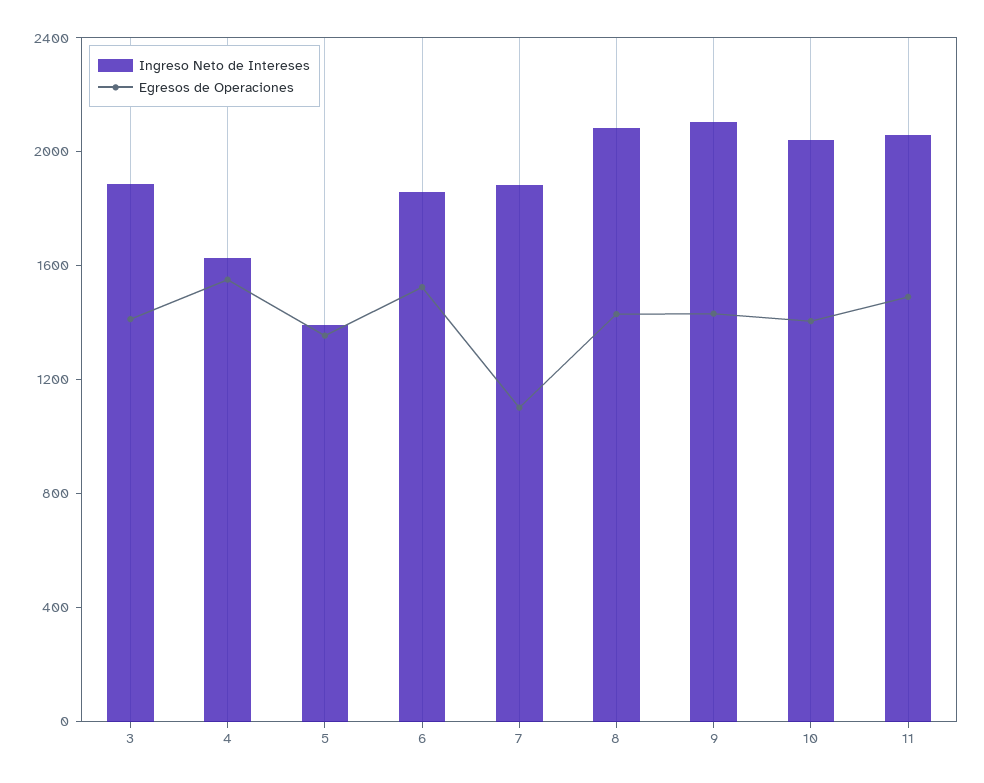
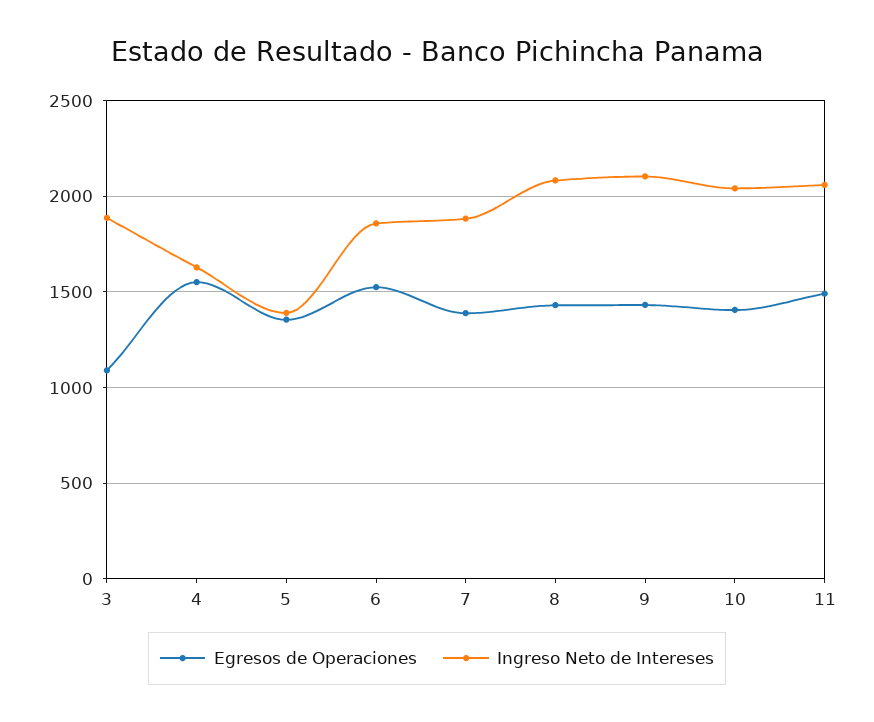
Egresos de Operaciones, 3: 1400 -> 1100
Egresos de Operaciones, 7: 1100 -> 1400

